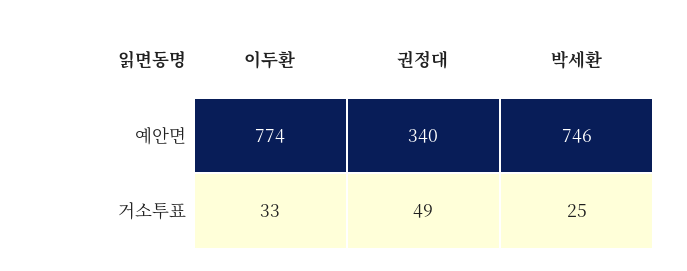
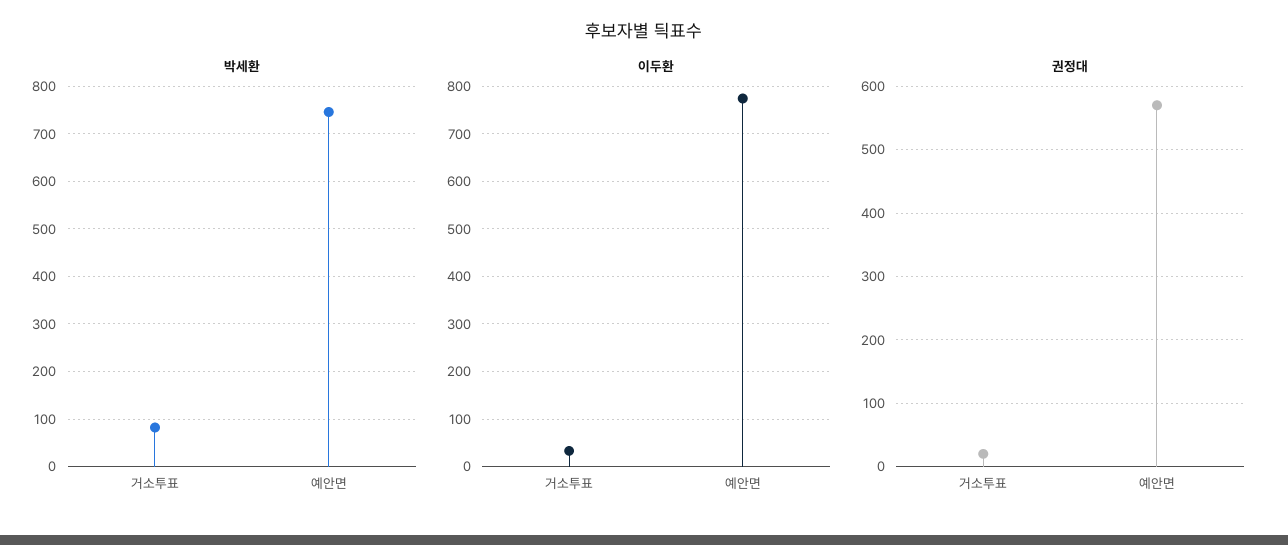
권정대, 예안면: 340 -> 570
권정대, 거소투표: 49 -> 20
박세환, 거소투표: 25 -> 80

